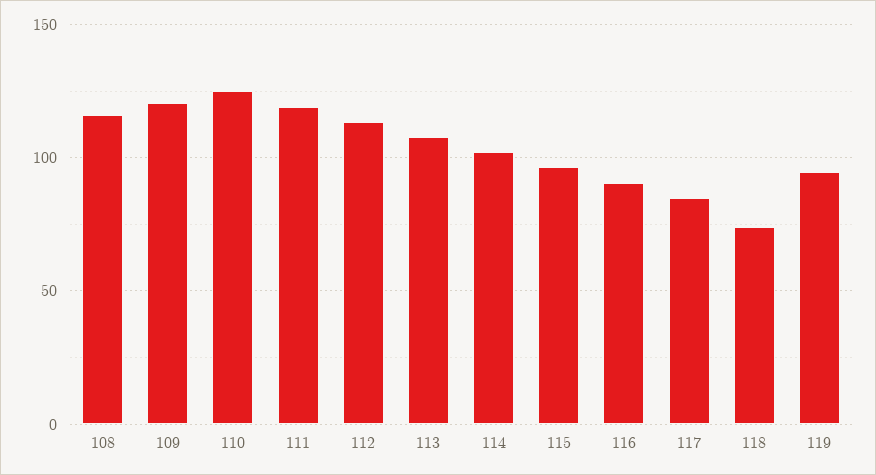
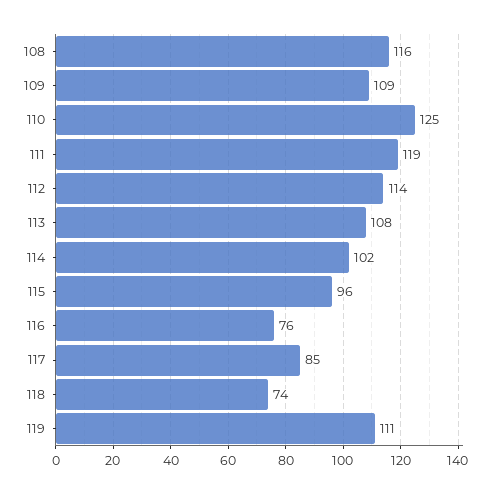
109: 120 -> 109
116: 90 -> 76
119: 95 -> 111

